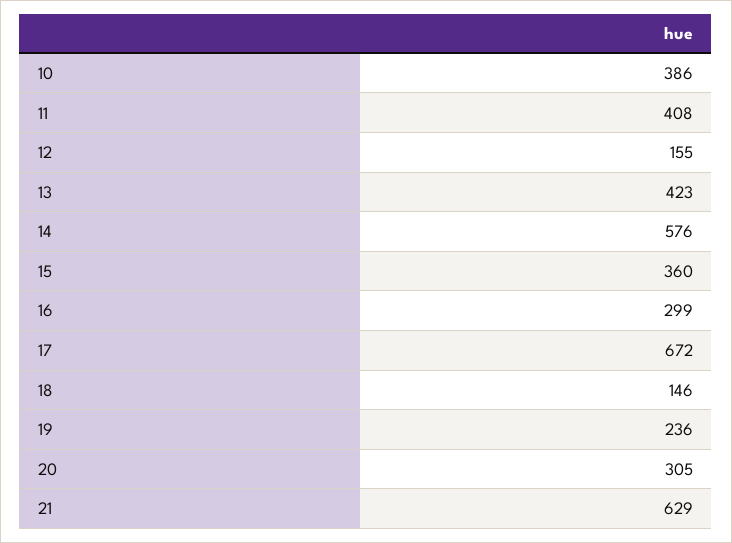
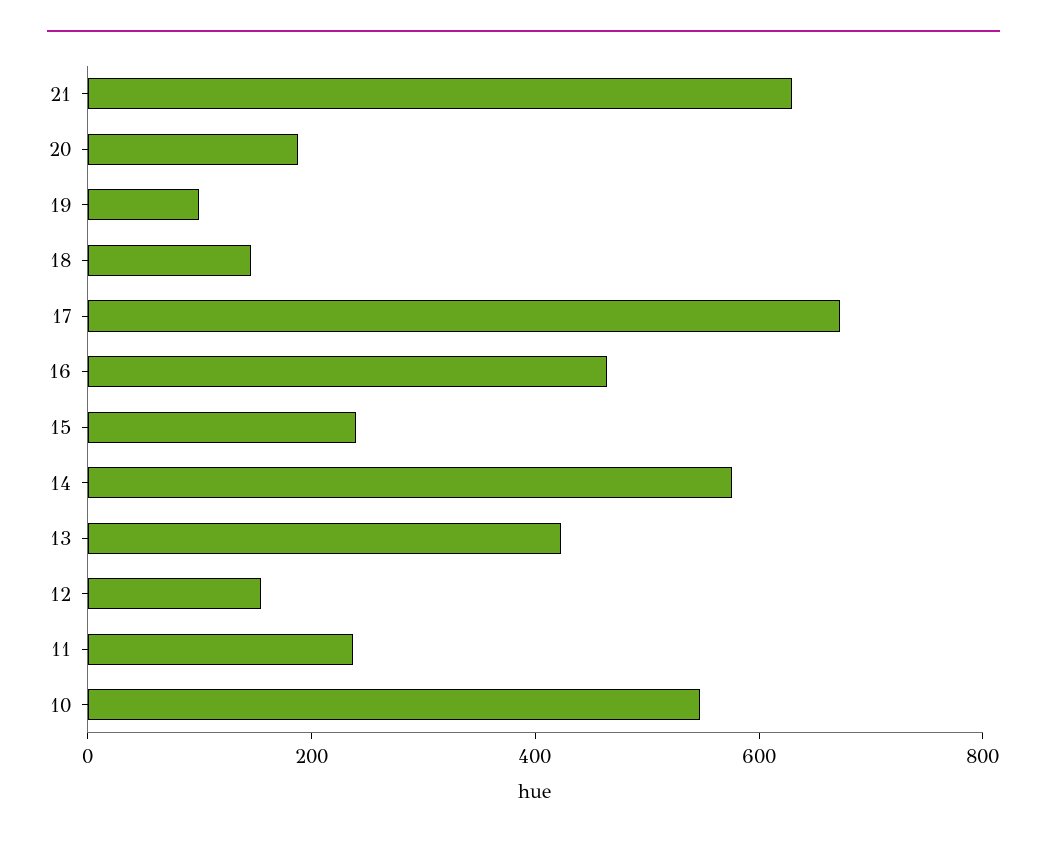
10: 386 -> 550
11: 408 -> 250
15: 360 -> 250
16: 299 -> 450
19: 236 -> 100
20: 305 -> 200

